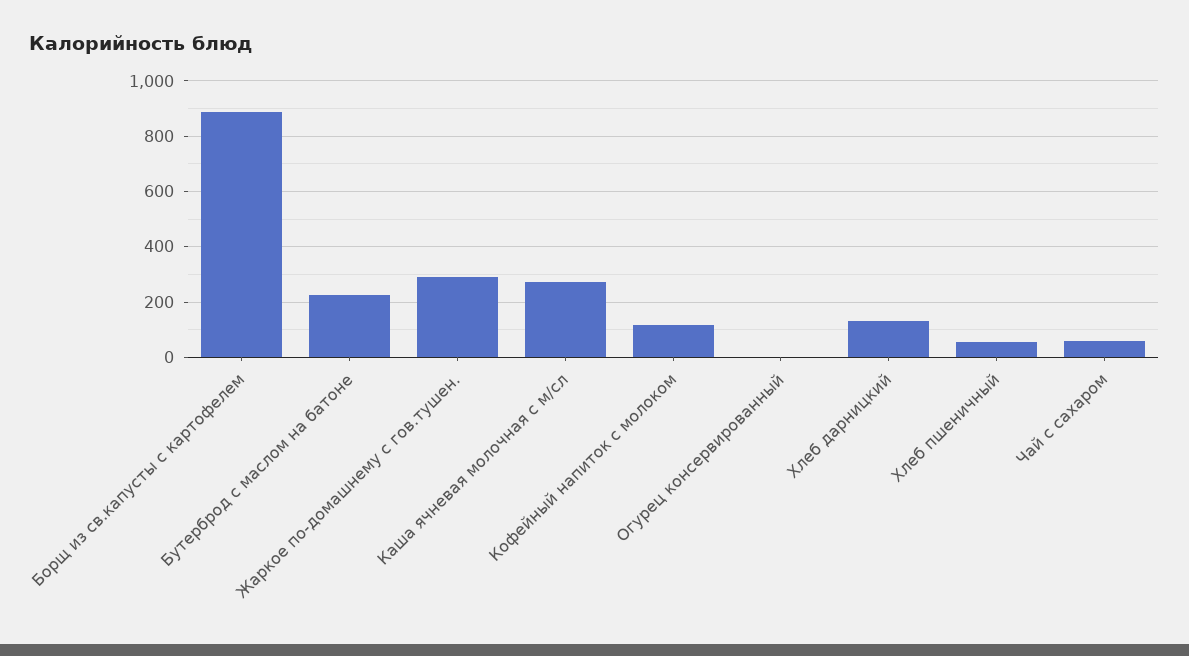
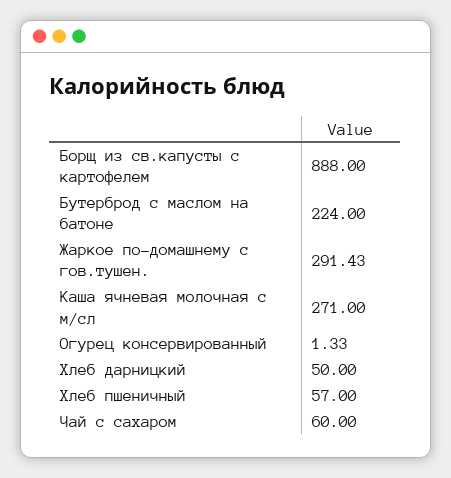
Кофейный напиток с молоком: 125 -> none
Хлеб дарницкий: 125 -> 50

